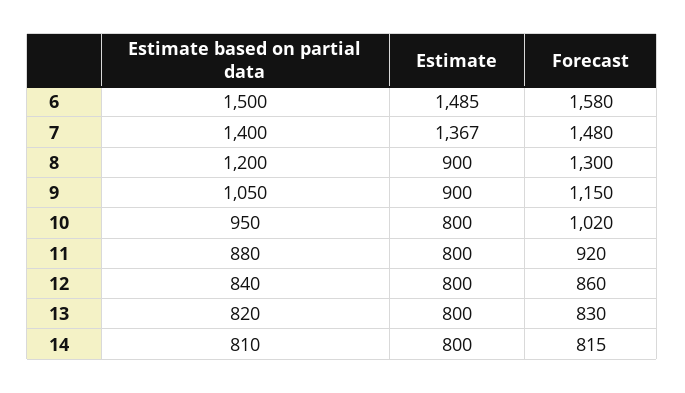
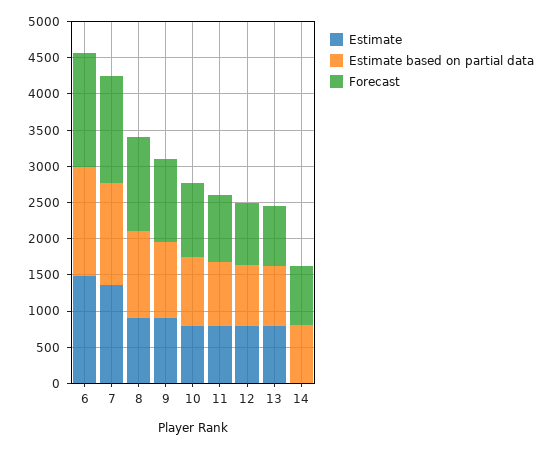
Estimate, 14: 800 -> 0

